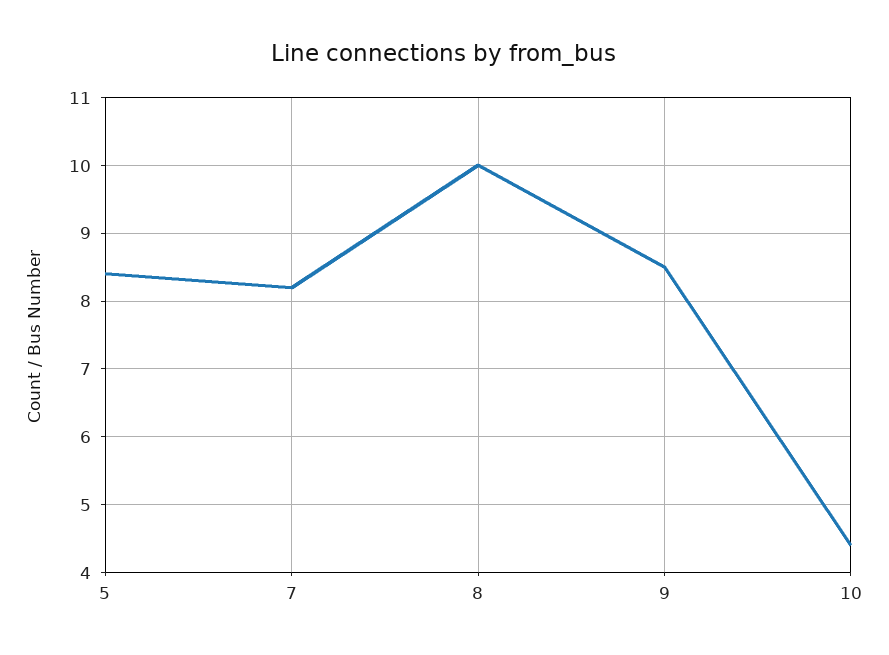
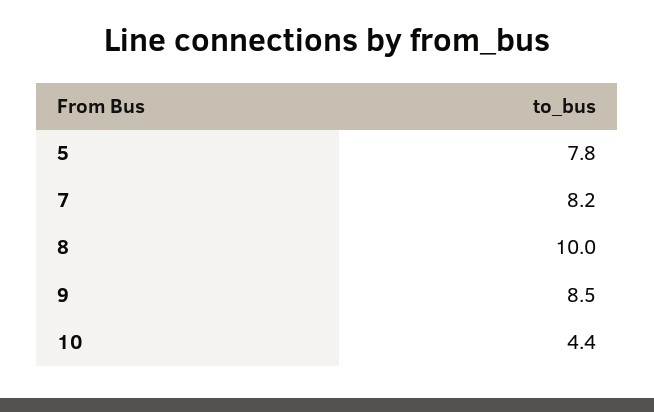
5: 8.4 -> 7.8

